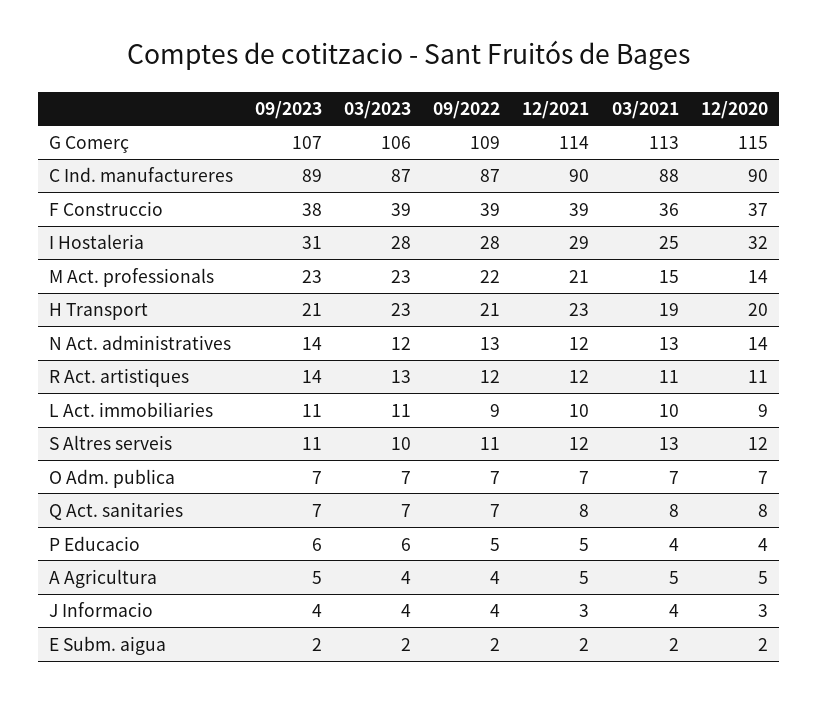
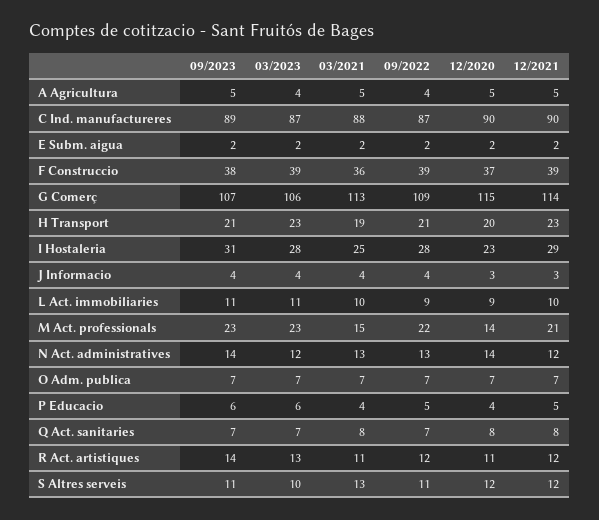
12/2020, I Hostaleria: 32 -> 23

